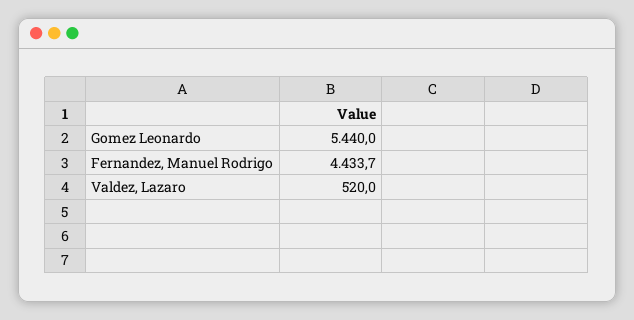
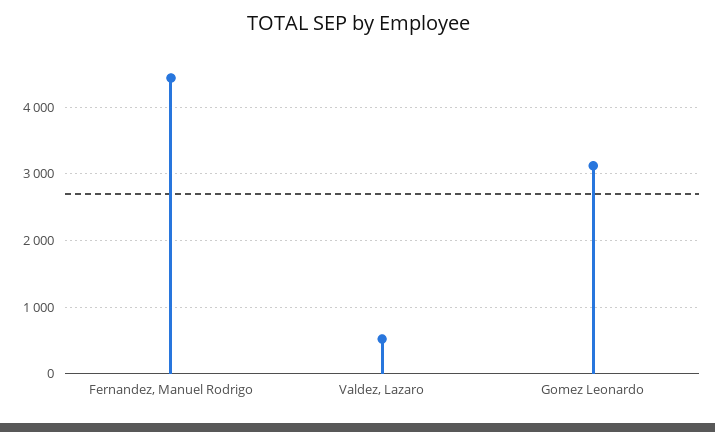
Gomez Leonardo: 5440 -> 3100

